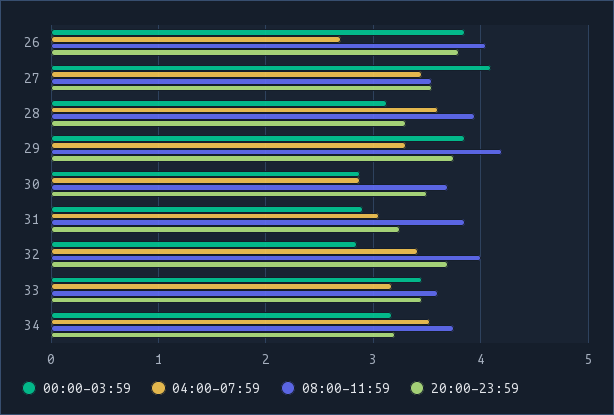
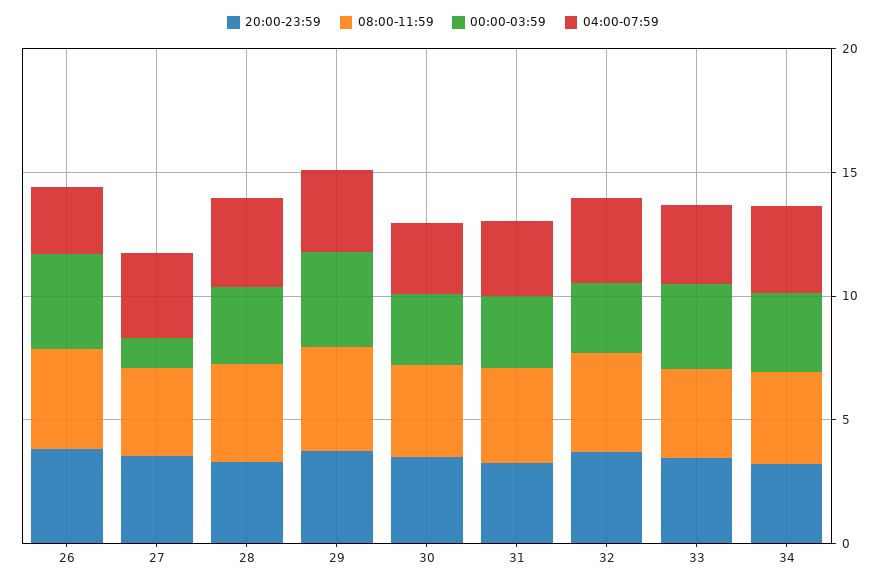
00:00-03:59, 27: 4.1 -> 1

